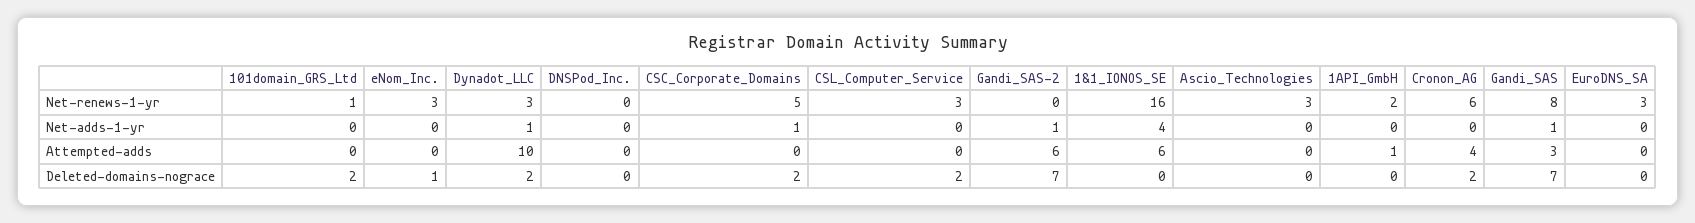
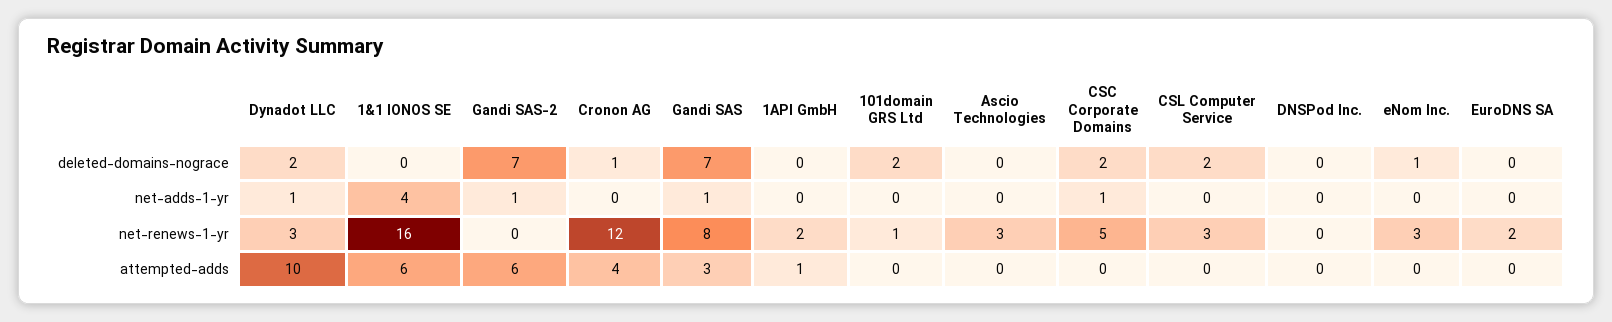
Cronon_AG, Net-renews-1-yr: 6 -> 12
EuroDNS_SA, Net-renews-1-yr: 3 -> 2
Cronon_AG, Deleted-domains-nograce: 2 -> 1

